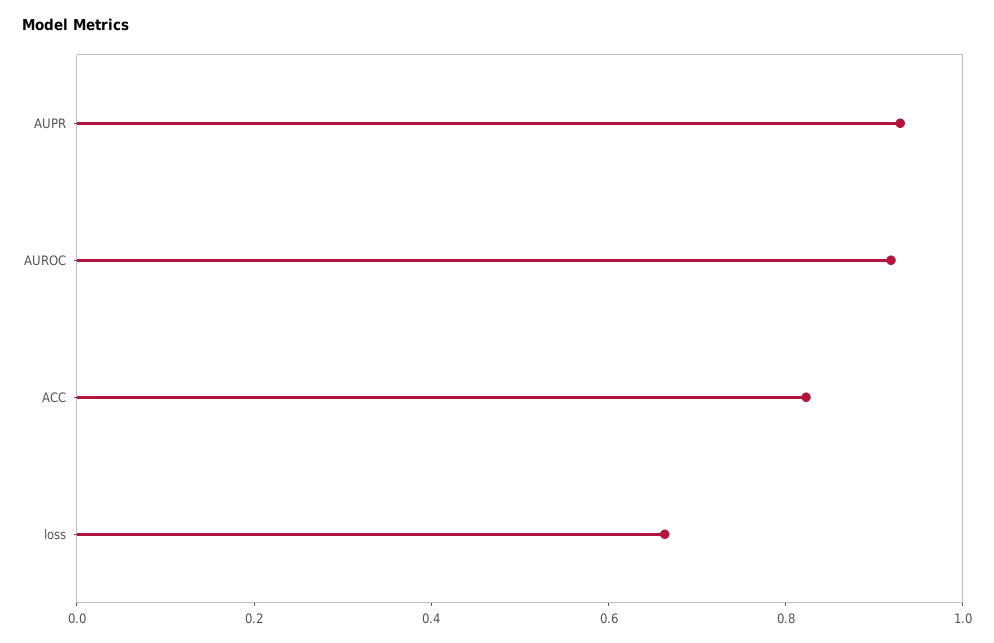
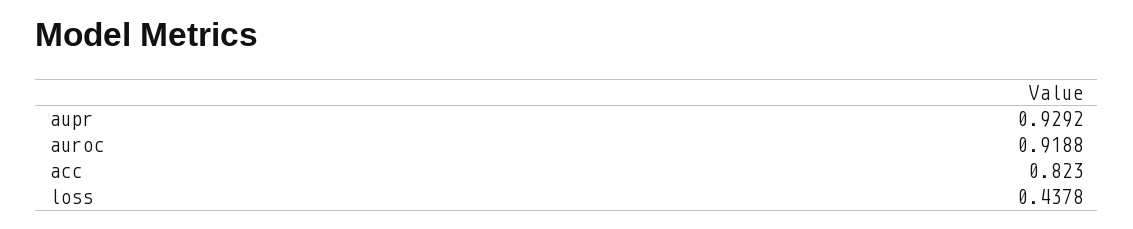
loss: 0.65 -> 0.4378

